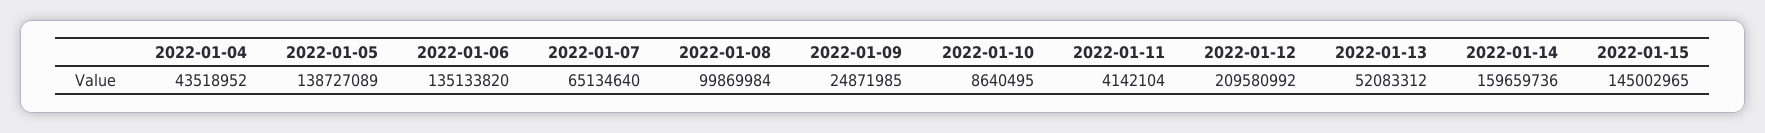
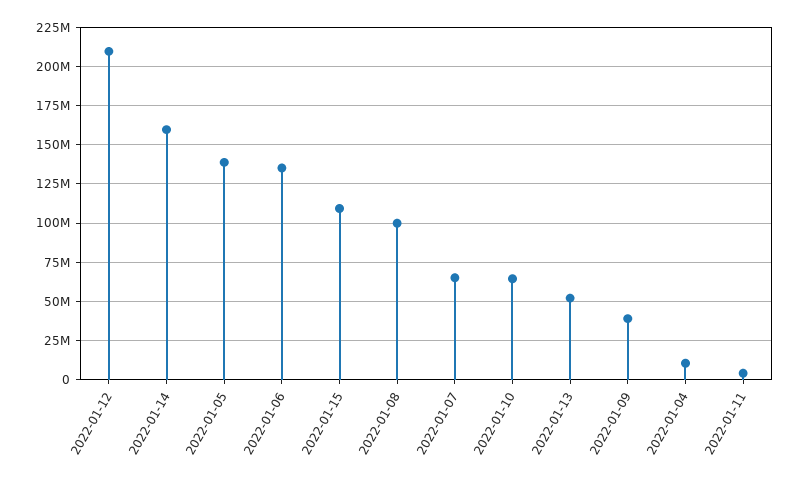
2022-01-04: 43518952 -> 10000000
2022-01-09: 24871985 -> 40000000
2022-01-10: 8640495 -> 65000000
2022-01-15: 145002965 -> 110000000

